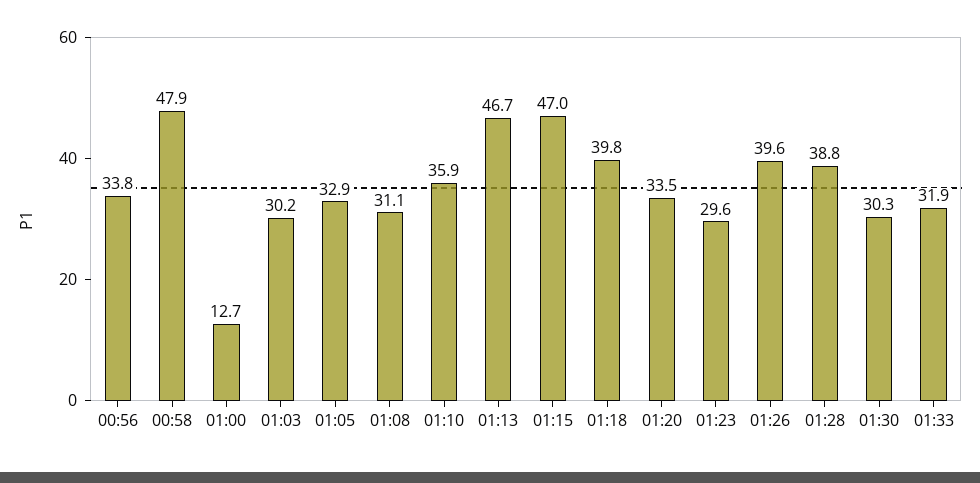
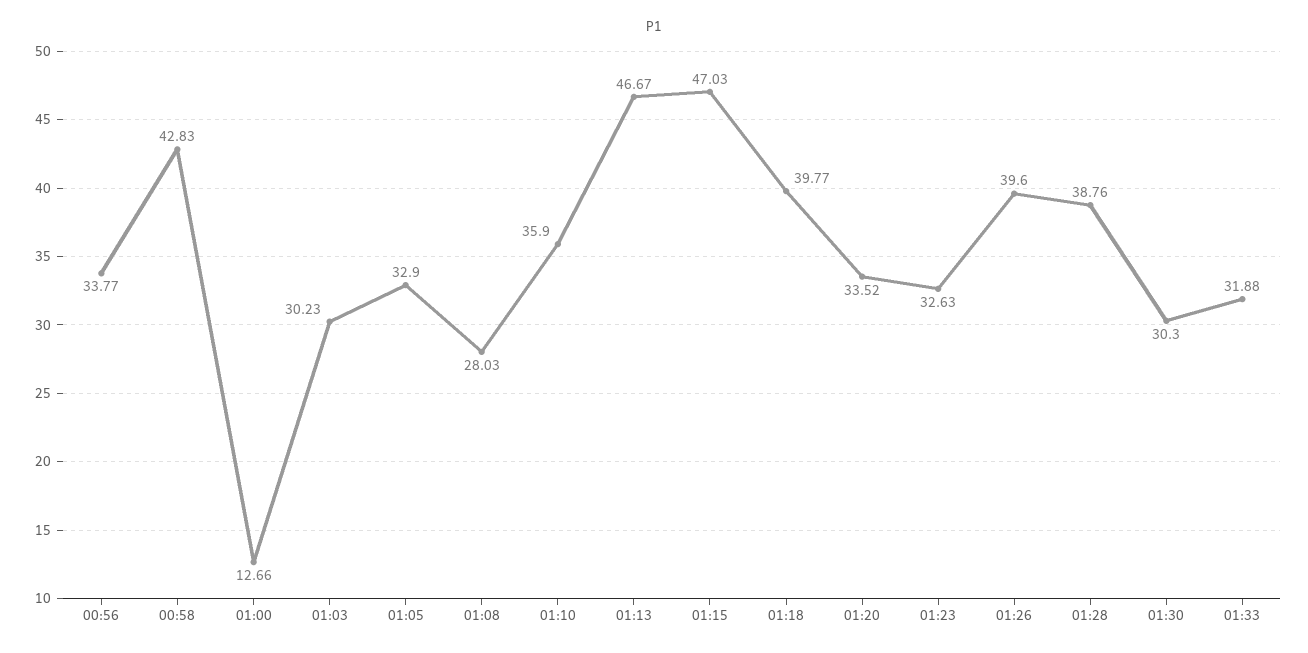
00:58: 47.9 -> 42.83
01:08: 31.1 -> 28.03
01:23: 29.6 -> 32.63

